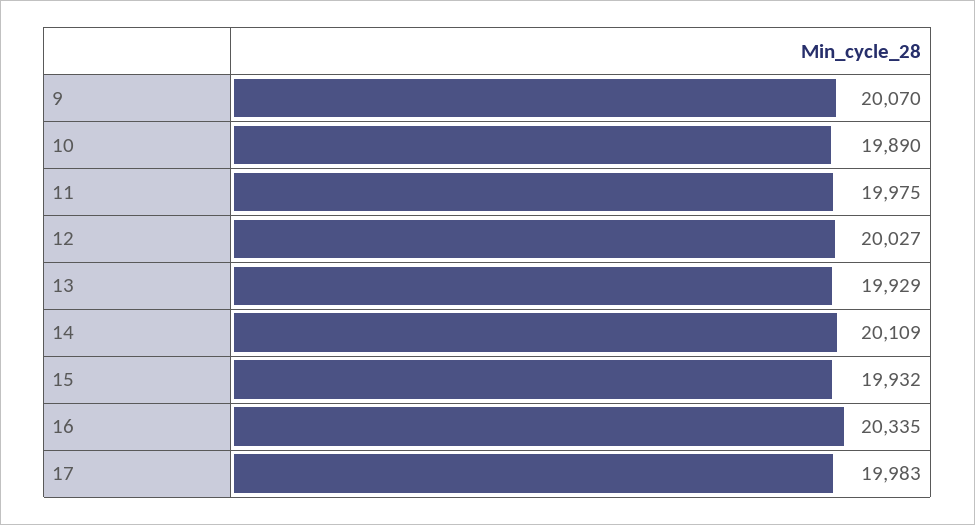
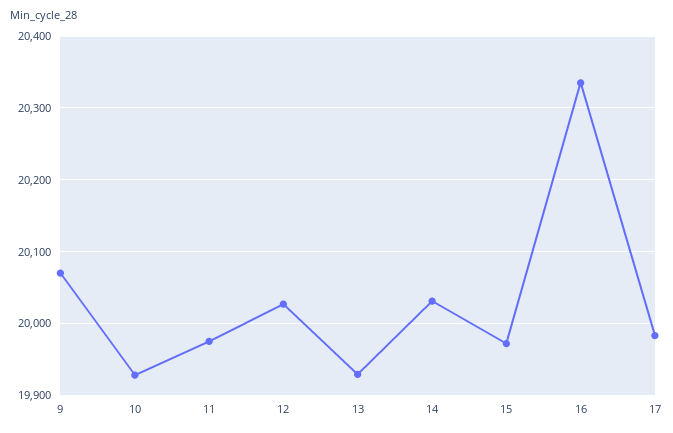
10: 19890 -> 19930
14: 20109 -> 20030
15: 19932 -> 19970

